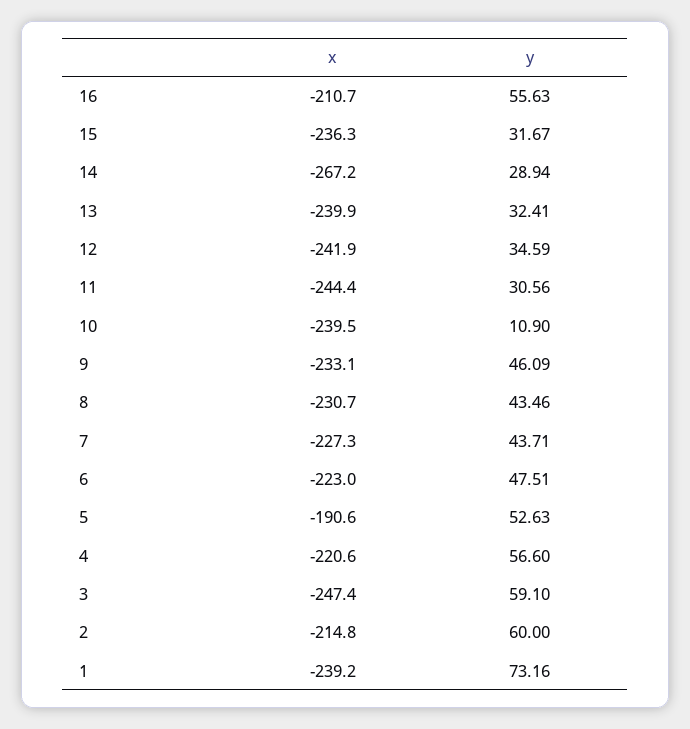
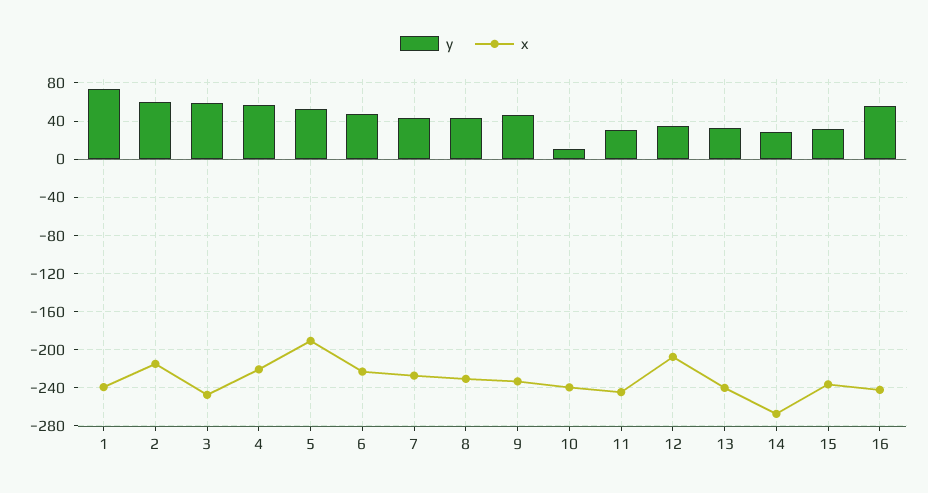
x, 16: -210.7 -> -240
x, 12: -241.9 -> -210

